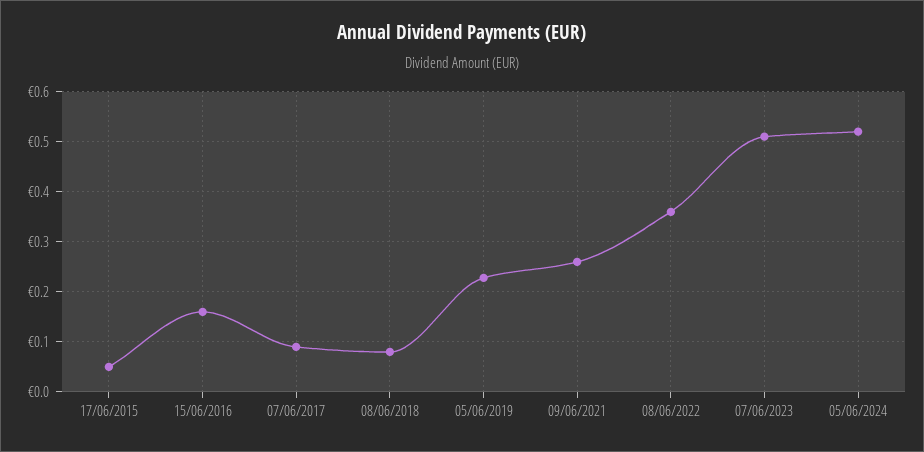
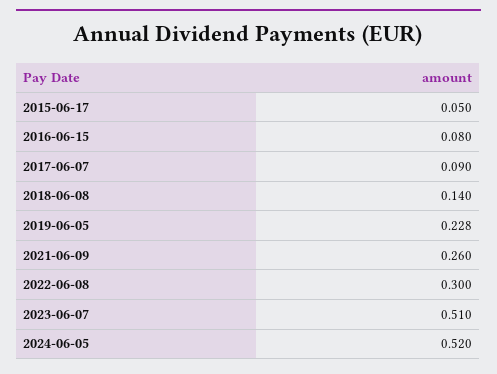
15/06/2016: 0.16 -> 0.08
08/06/2018: 0.08 -> 0.14
08/06/2022: 0.36 -> 0.3

